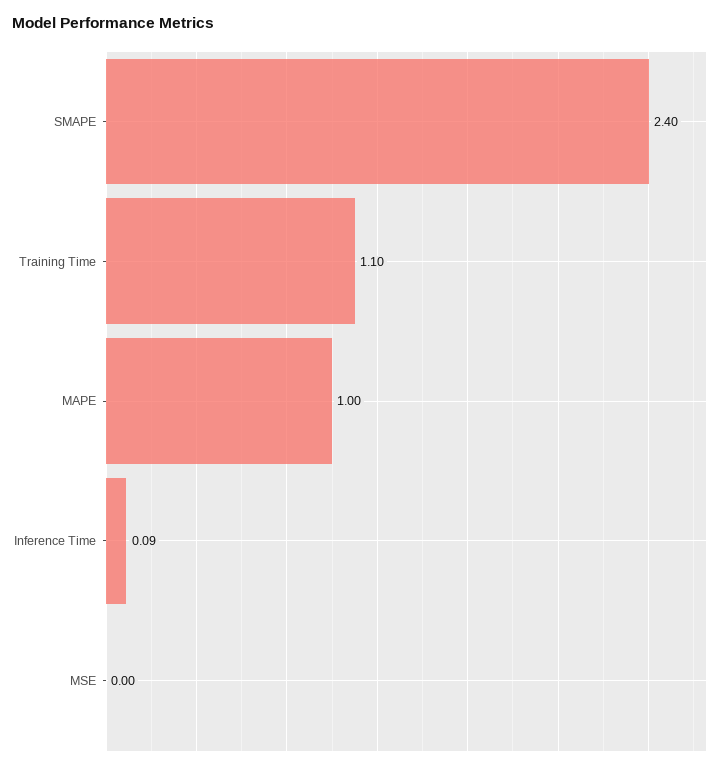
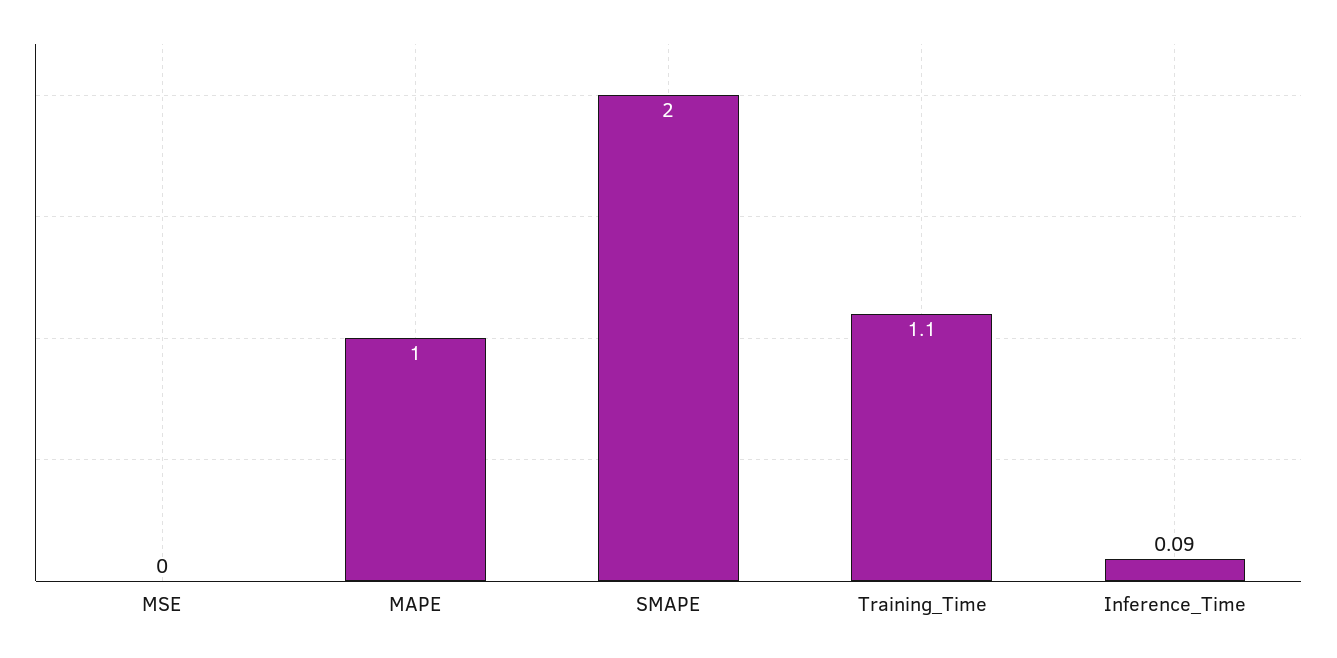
SMAPE: 2.4 -> 2

